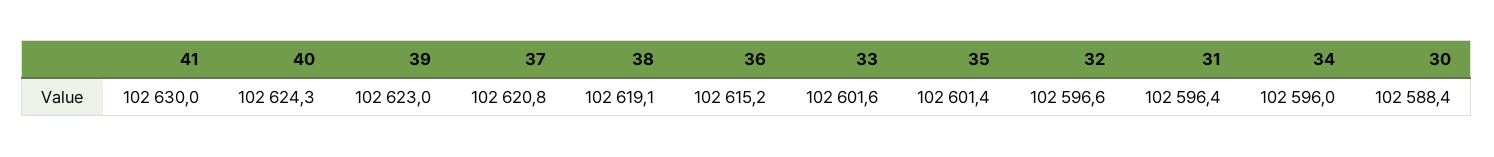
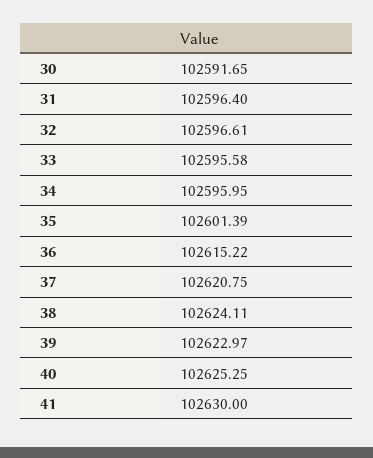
40: 102624.3 -> 102625.25
38: 102619.1 -> 102624.11
33: 102601.6 -> 102595.58
30: 102588.4 -> 102591.65

